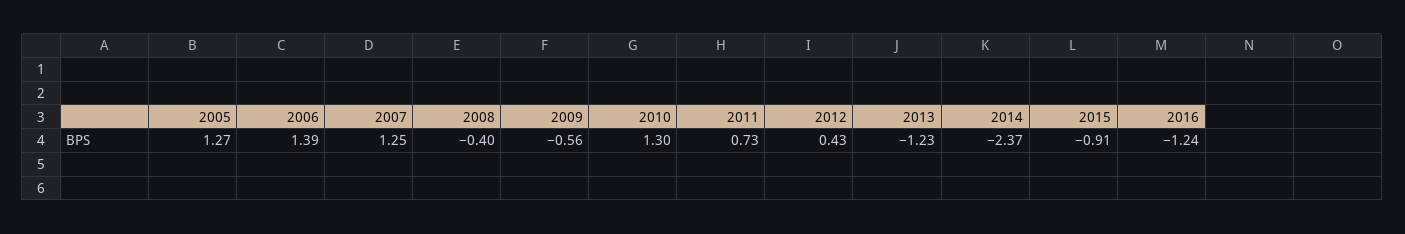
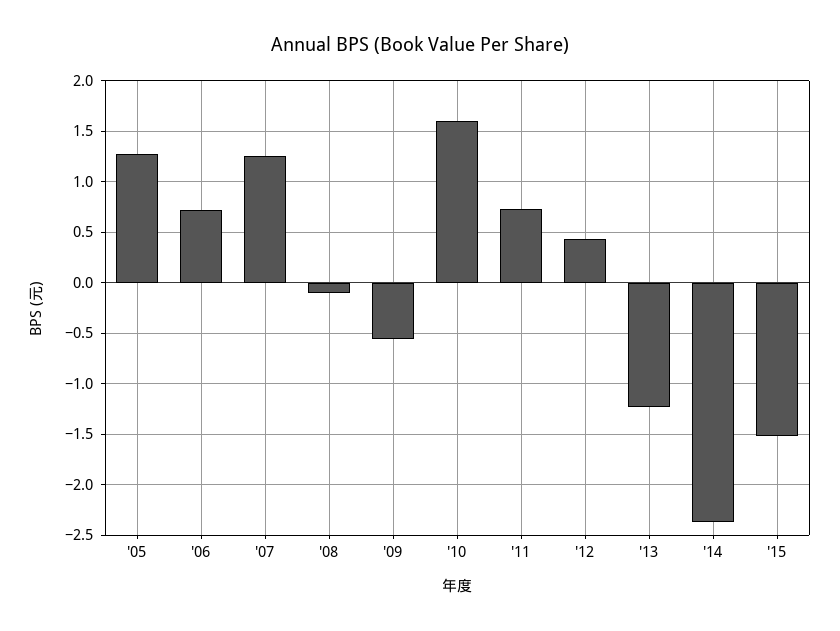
2006: 1.39 -> 0.7
2008: -0.4 -> -0.1
2010: 1.3 -> 1.6
2015: -0.91 -> -1.5
2016: -1.24 -> none

